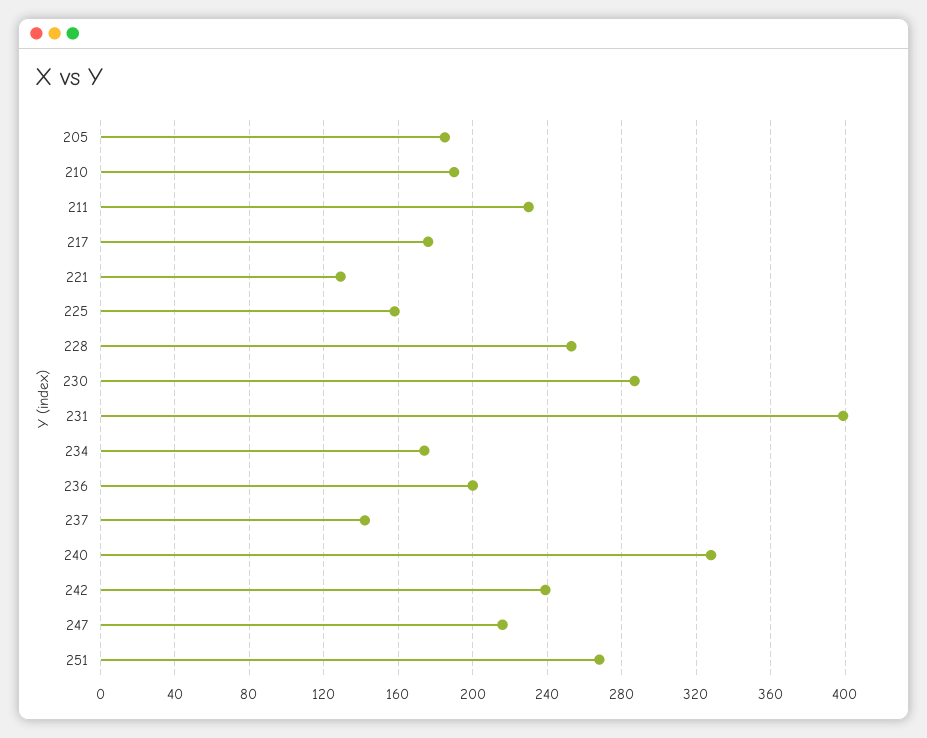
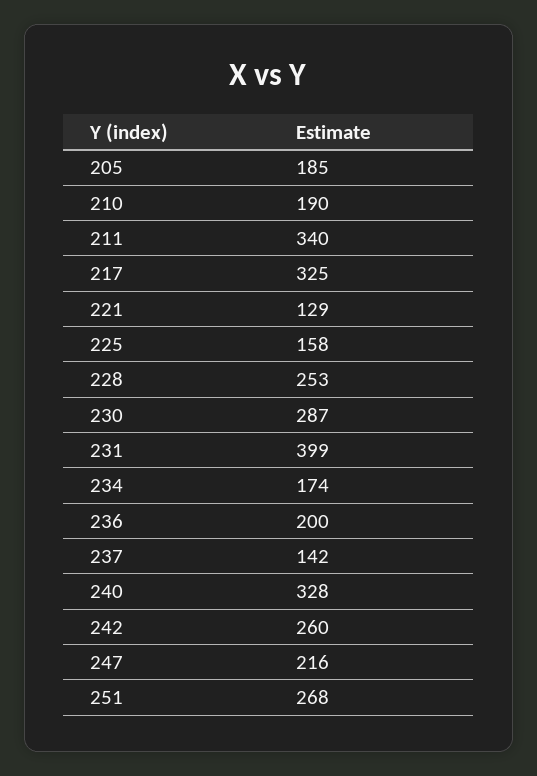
211: 230 -> 340
217: 175 -> 325
242: 240 -> 260

